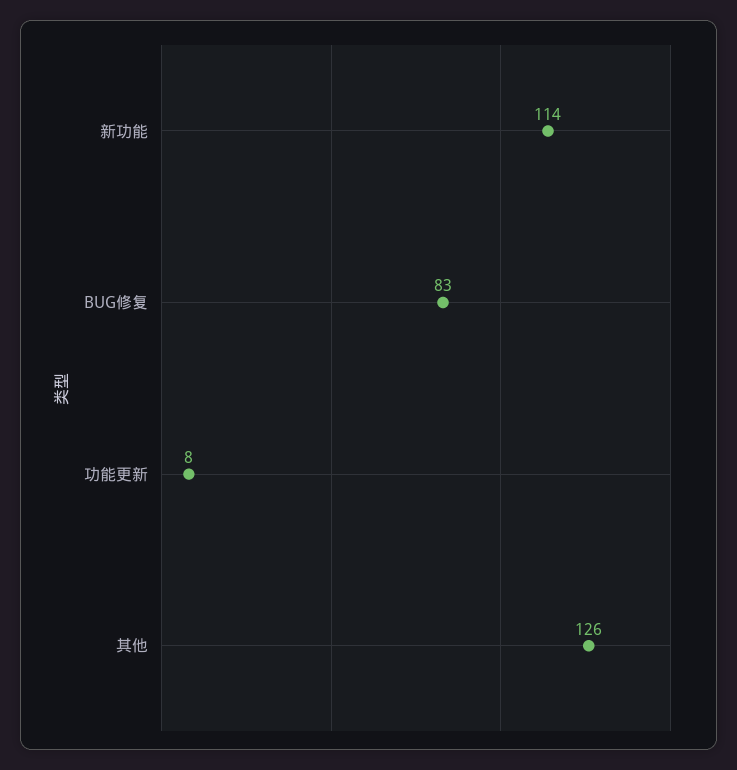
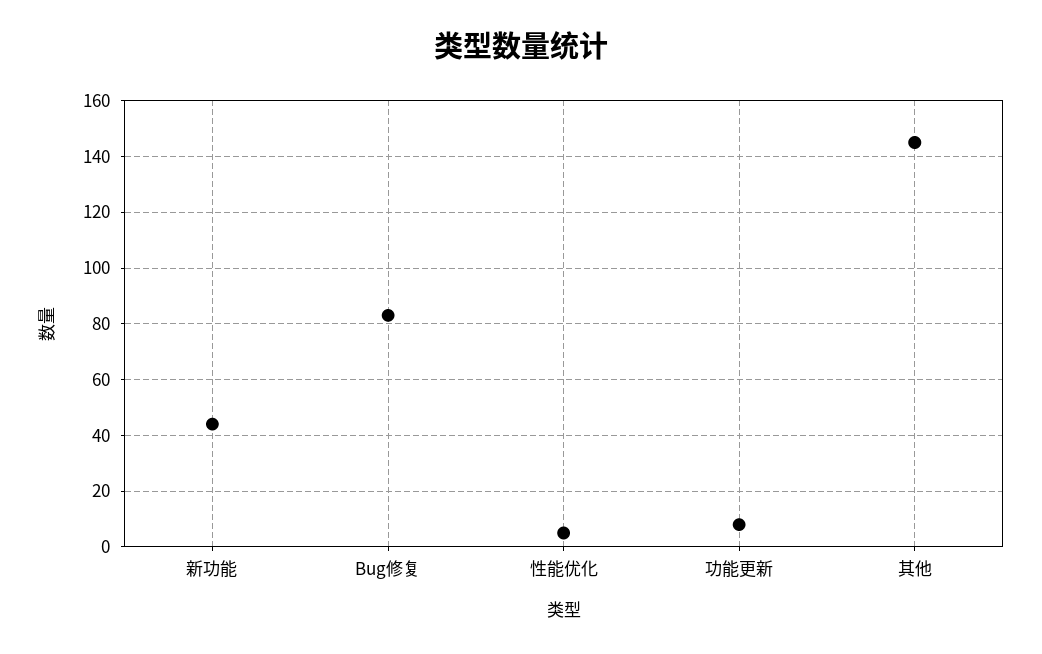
新功能: 114 -> 45
其他: 126 -> 145
性能优化: none -> 5

